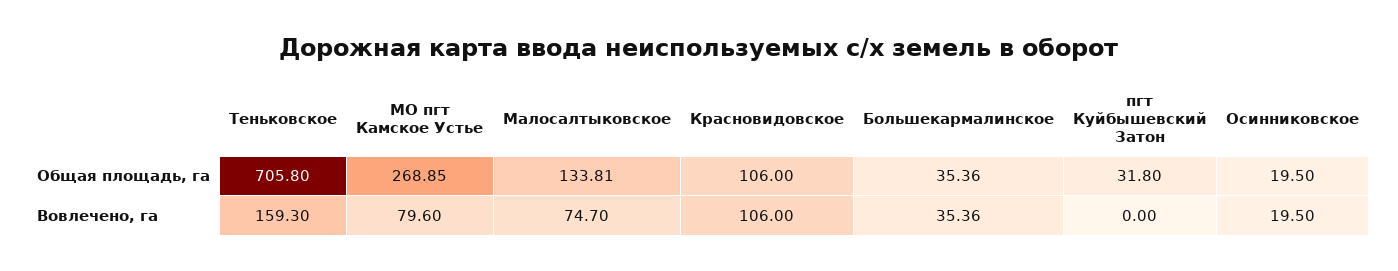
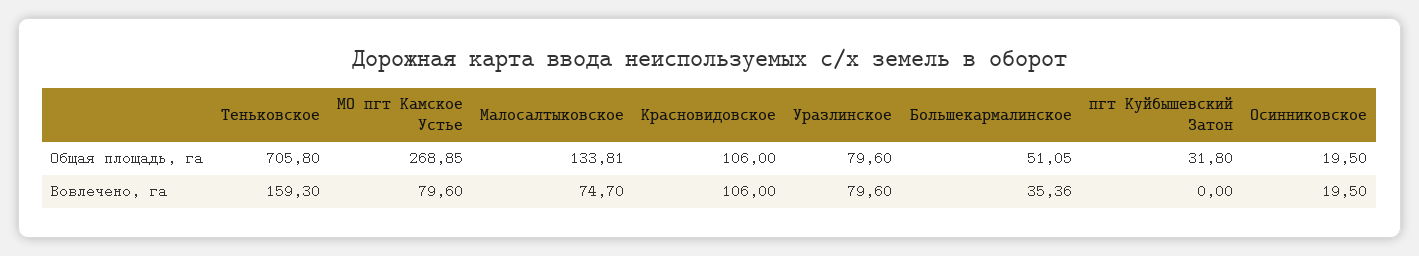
Большекармалинское, Общая площадь, га: 35.36 -> 51.05
Уразлинское, Общая площадь, га: none -> 79.6
Уразлинское, Вовлечено, га: none -> 79.6

